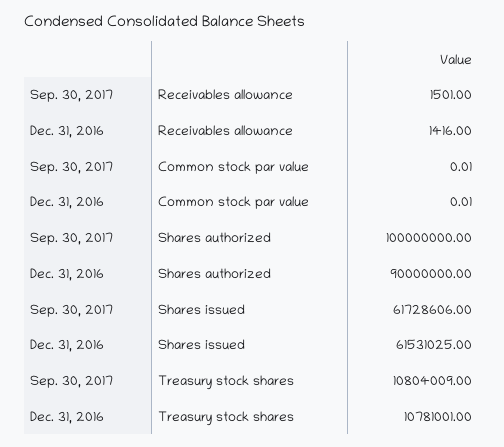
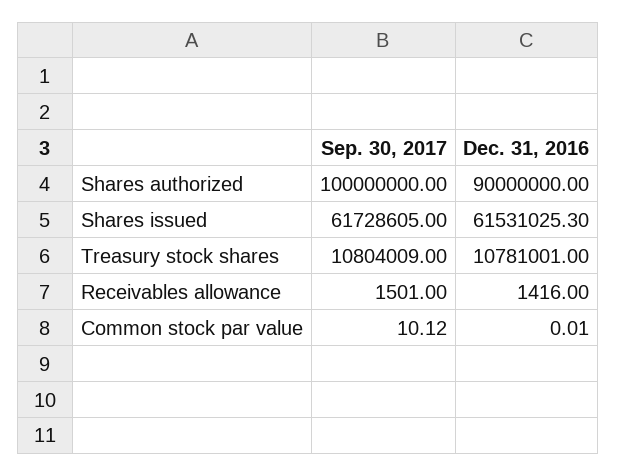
Sep. 30, 2017, Common stock par value: 0.01 -> 10.12
Sep. 30, 2017, Shares issued: 61728606 -> 61728605
Dec. 31, 2016, Shares issued: 61531025 -> 61531025.3

